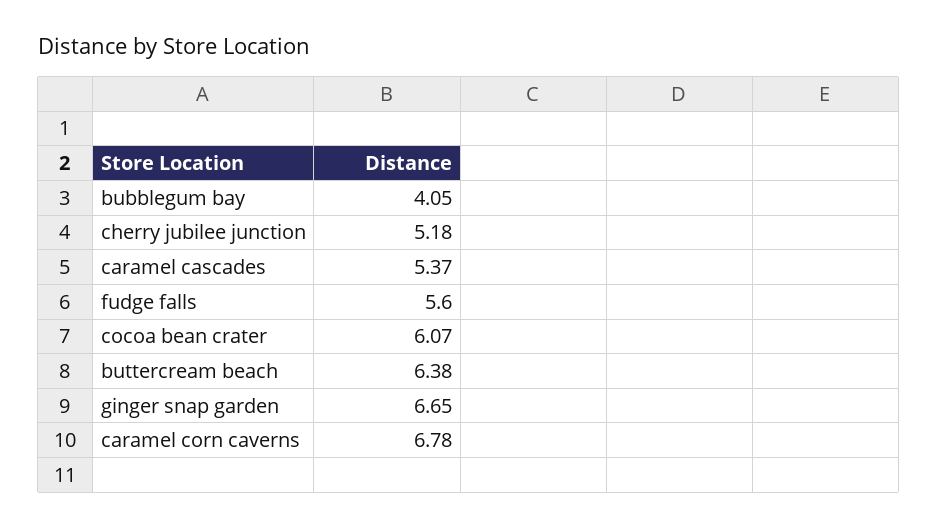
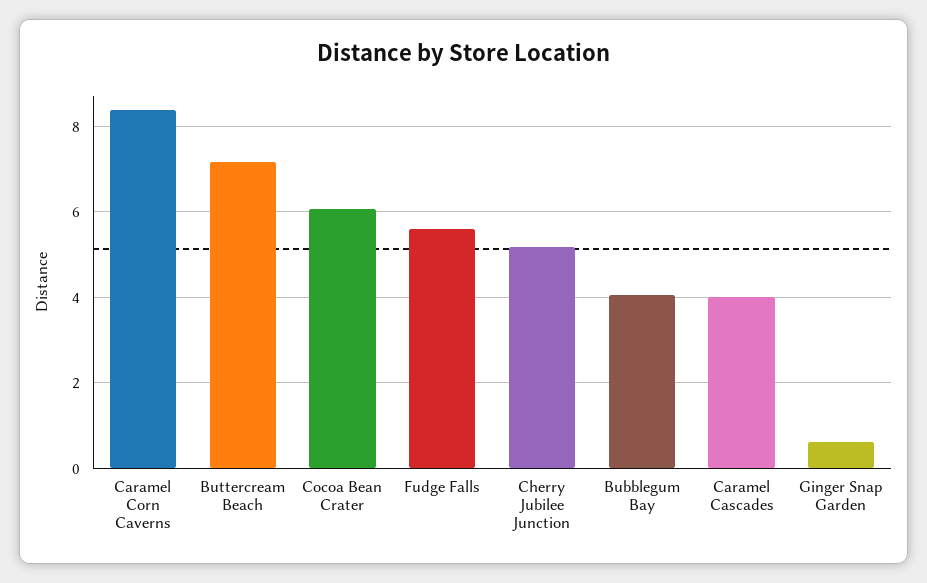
caramel cascades: 5.37 -> 4
buttercream beach: 6.38 -> 7.2
ginger snap garden: 6.65 -> 0.6
caramel corn caverns: 6.78 -> 8.4

